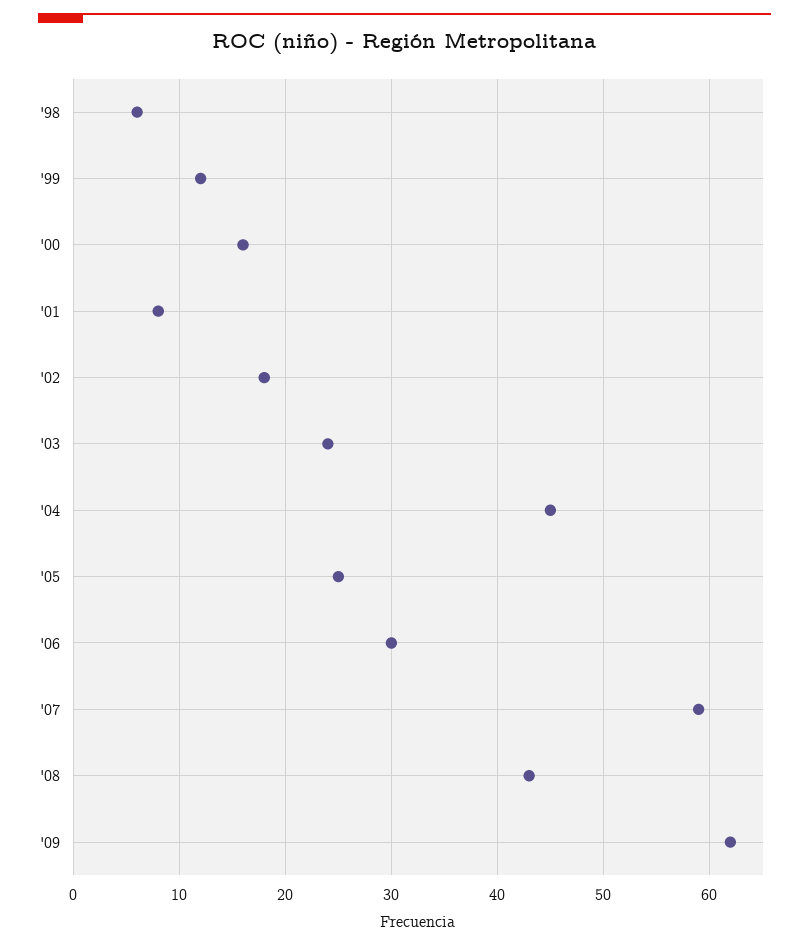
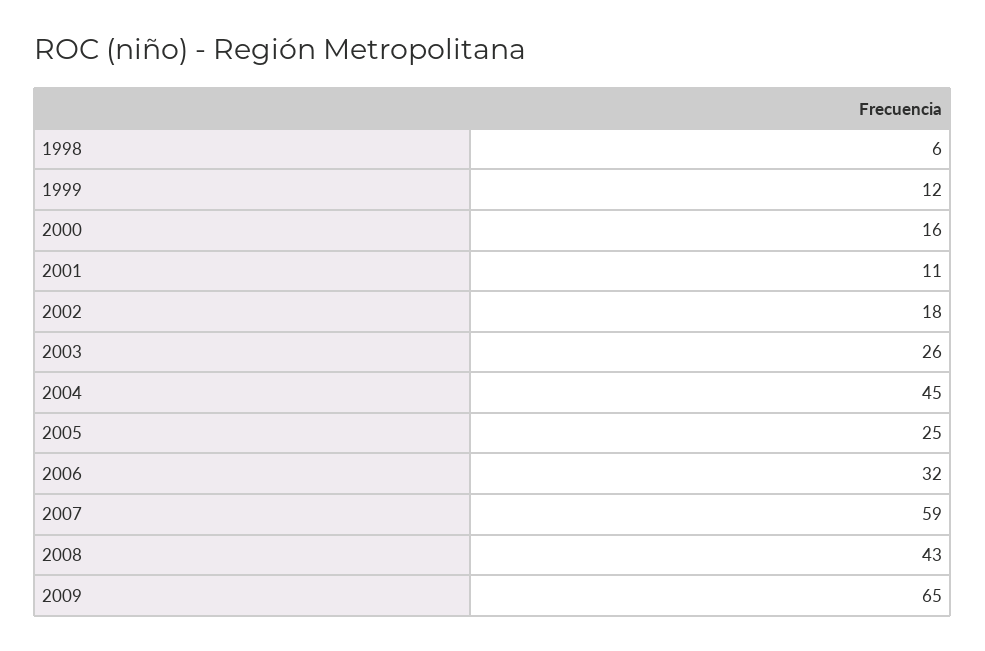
'01: 8 -> 11
'03: 24 -> 26
'06: 30 -> 32
'09: 62 -> 65

